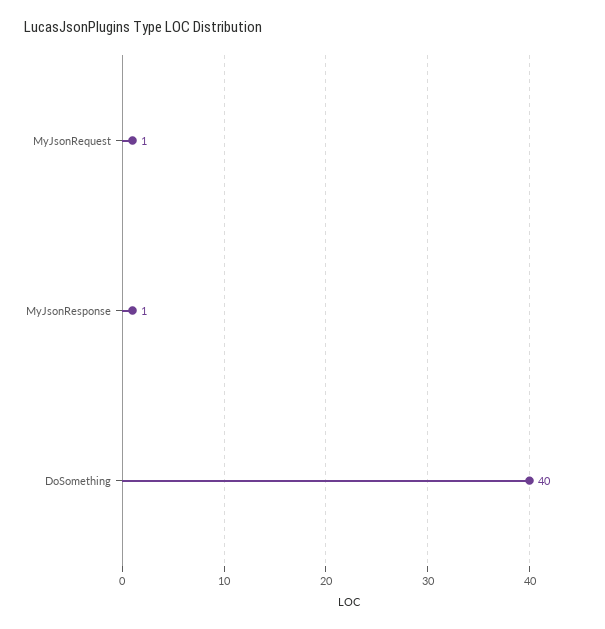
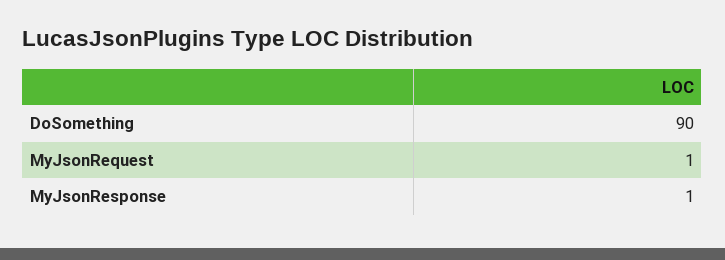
DoSomething: 40 -> 90

